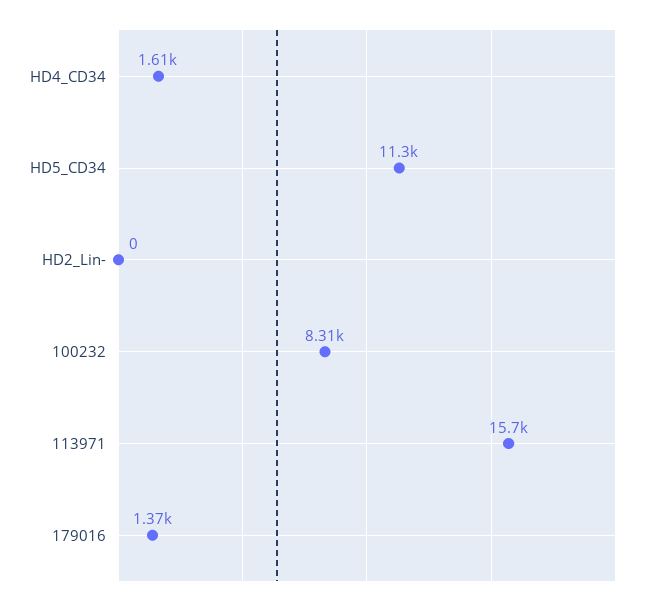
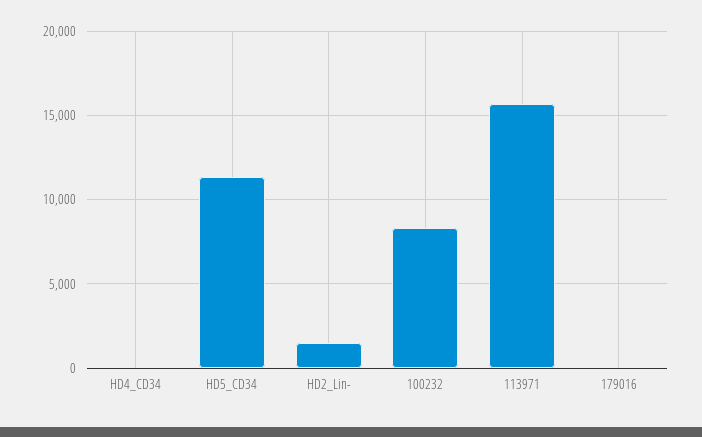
HD4_CD34: 1610 -> 0
HD2_Lin-: 0 -> 1500
179016: 1370 -> 0

